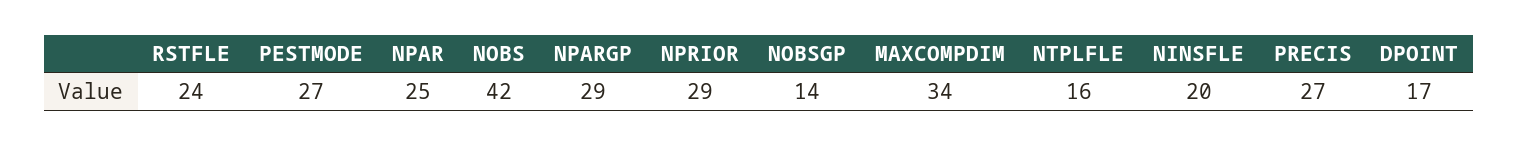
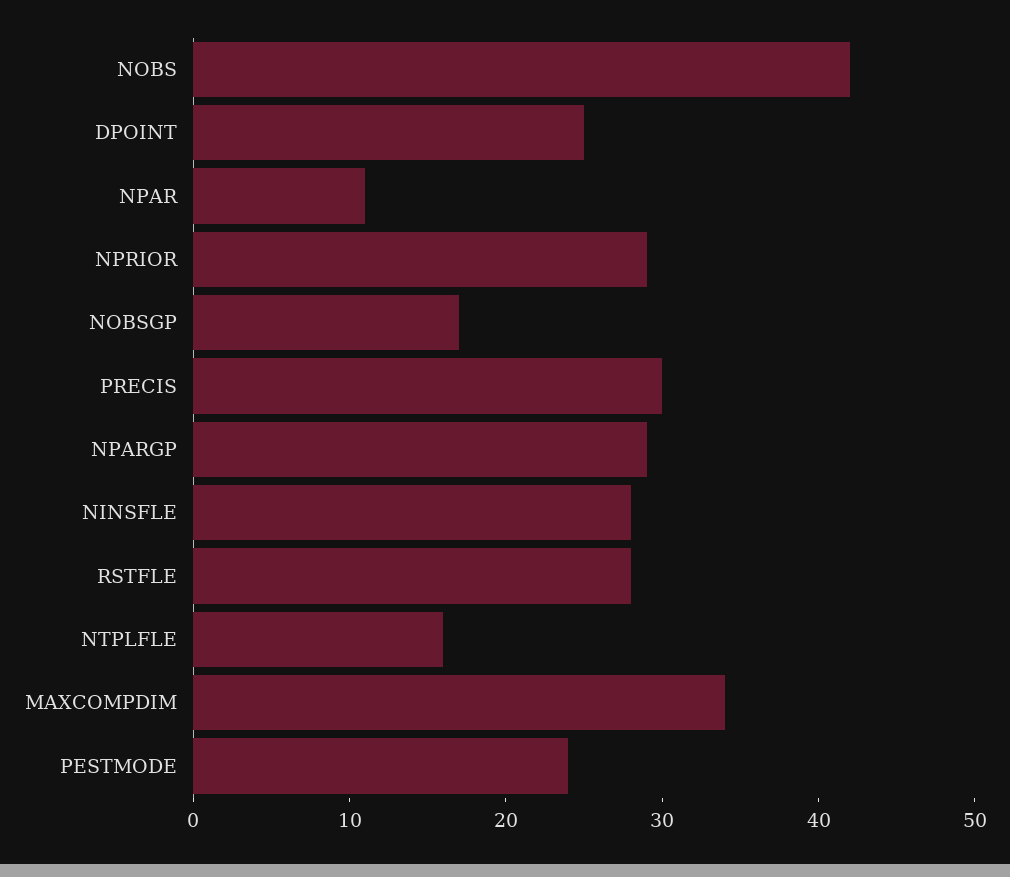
RSTFLE: 24 -> 28
PESTMODE: 27 -> 24
NPAR: 25 -> 11
NOBSGP: 14 -> 17
NINSFLE: 20 -> 28
PRECIS: 27 -> 30
DPOINT: 17 -> 25

